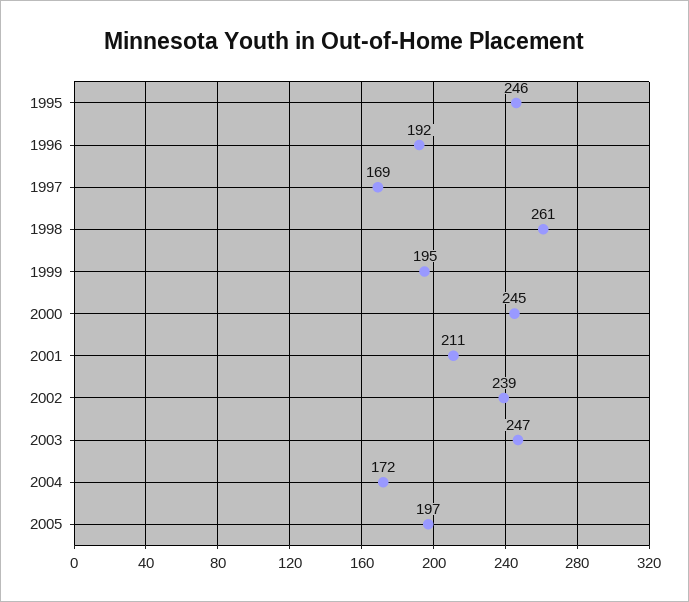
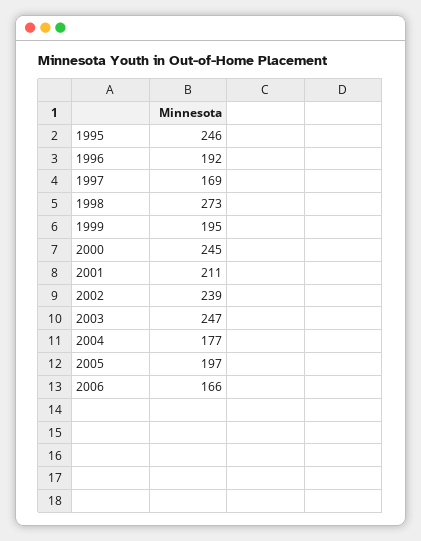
1998: 261 -> 273
2004: 172 -> 177
2006: none -> 166

